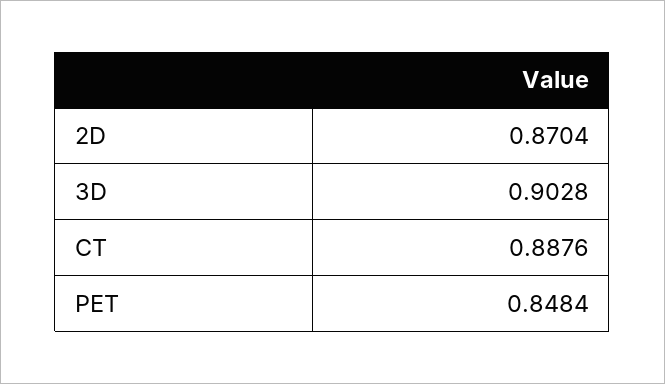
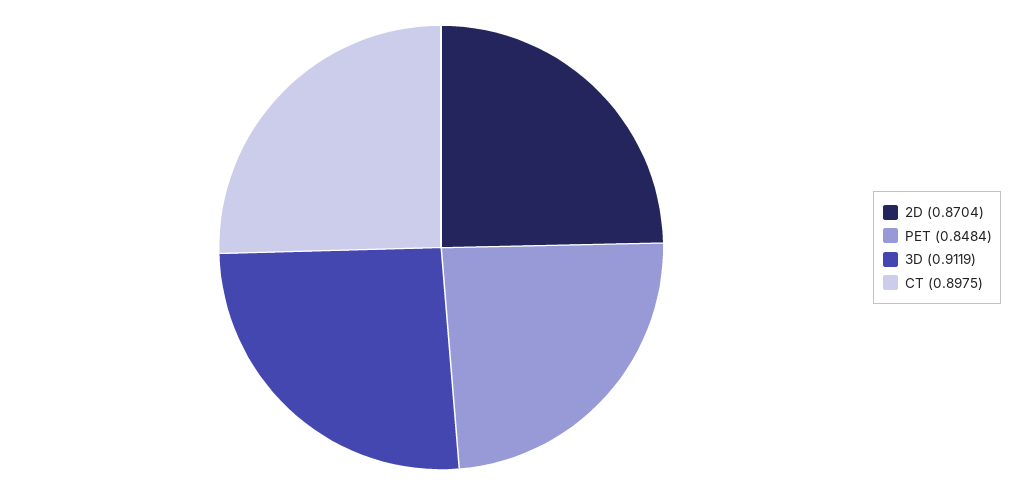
3D: 0.9028 -> 0.9119
CT: 0.8876 -> 0.8975

